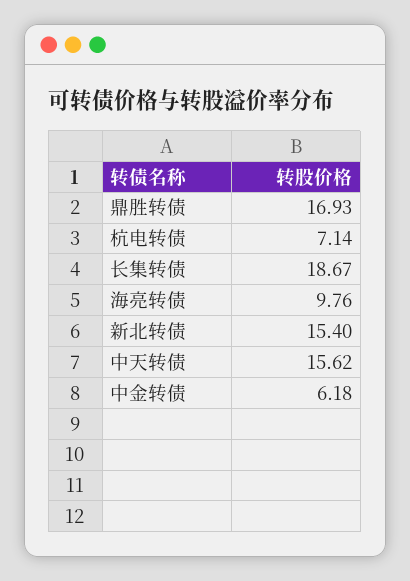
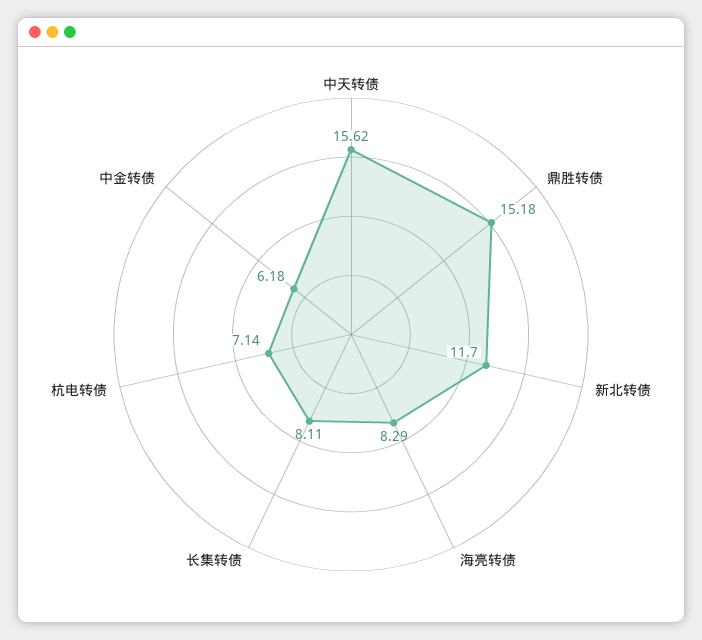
鼎胜转债: 16.93 -> 15.18
长集转债: 18.67 -> 8.11
海亮转债: 9.76 -> 8.29
新北转债: 15.4 -> 11.7

